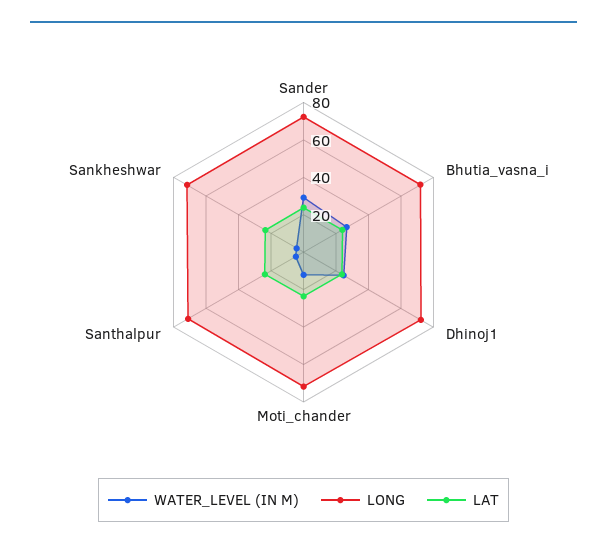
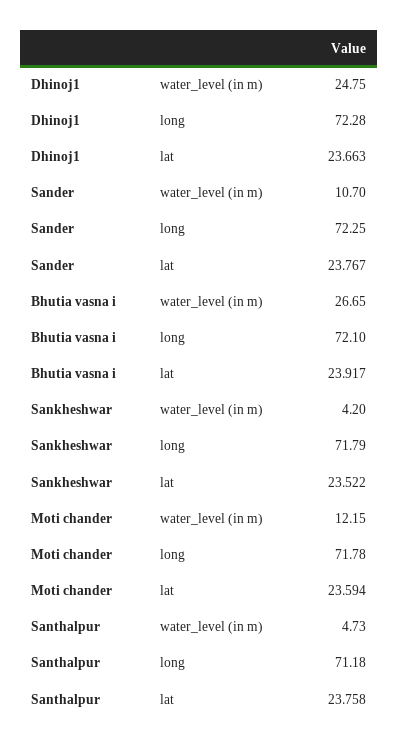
WATER_LEVEL (IN M), Sander: 30 -> 10.7

